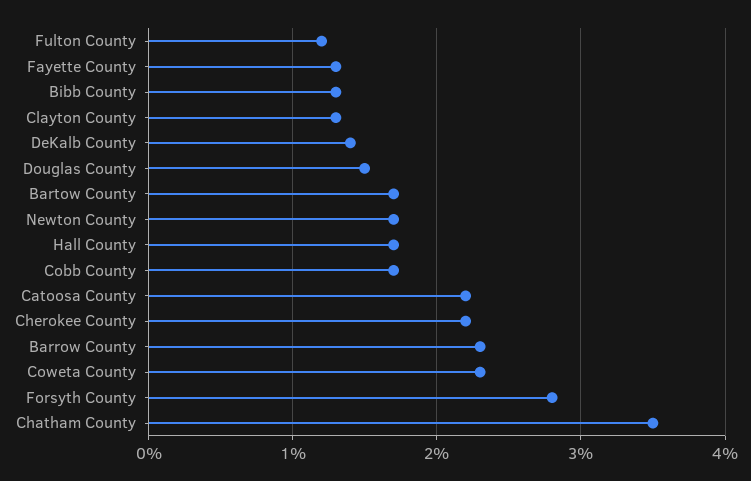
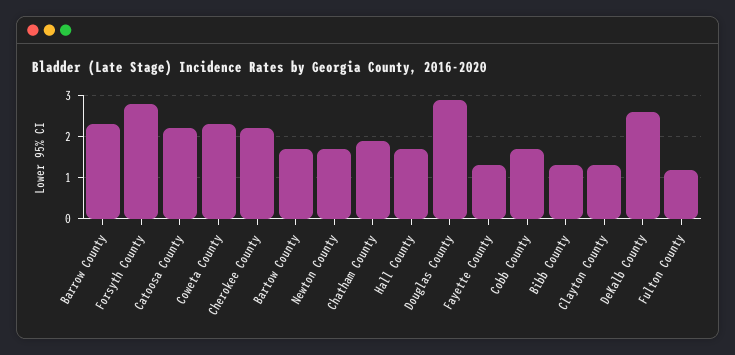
DeKalb County: 1.4 -> 2.5
Douglas County: 1.5 -> 3
Chatham County: 3.5 -> 2

